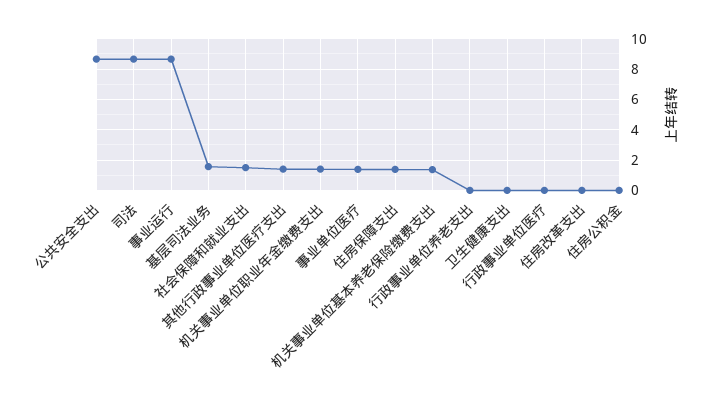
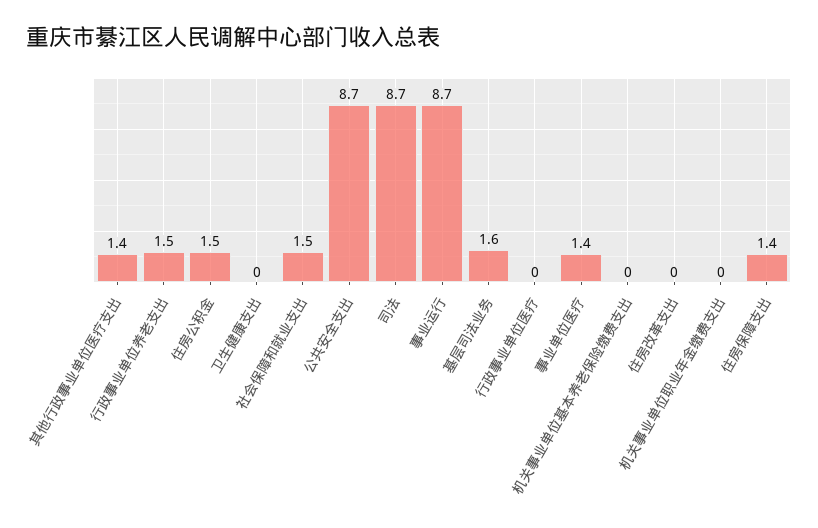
机关事业单位职业年金缴费支出: 1.5 -> 0
机关事业单位基本养老保险缴费支出: 1.5 -> 0
行政事业单位养老支出: 0 -> 1.5
住房公积金: 0 -> 1.5

